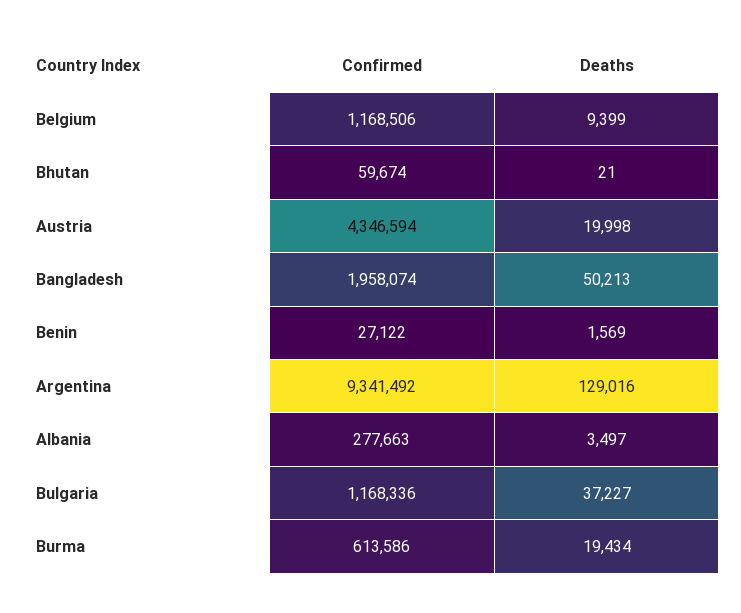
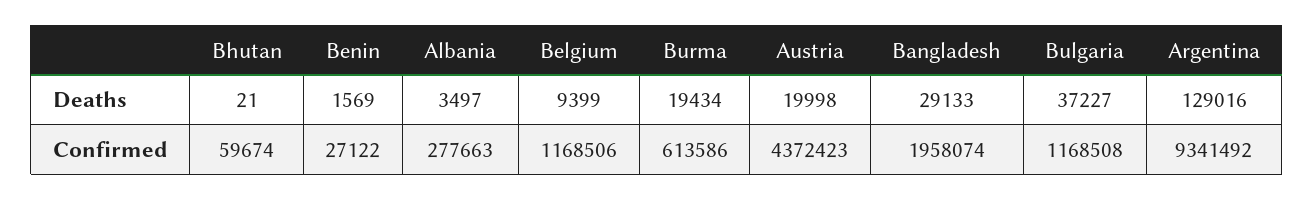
Confirmed, Austria: 4346594 -> 4372423
Deaths, Bangladesh: 50213 -> 29133
Confirmed, Bulgaria: 1168336 -> 1168508

